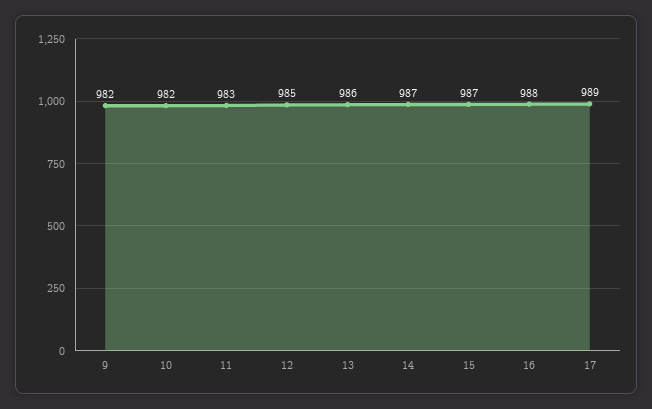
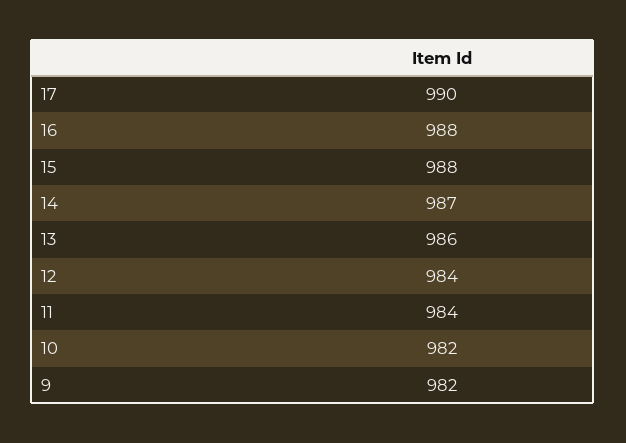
11: 983 -> 984
12: 985 -> 984
15: 987 -> 988
17: 989 -> 990

